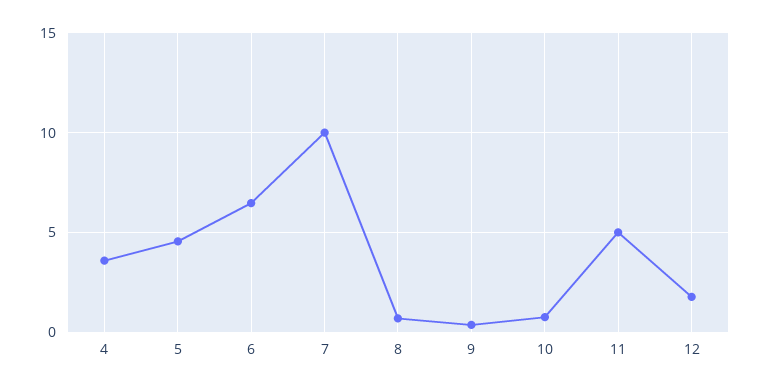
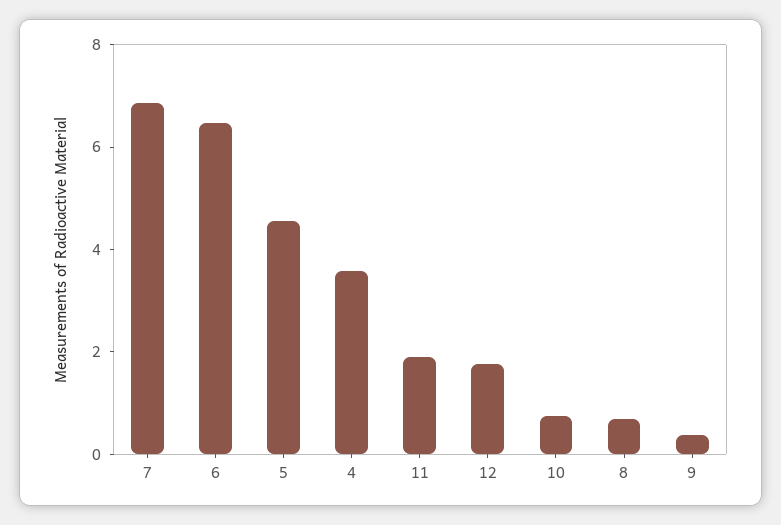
7: 10 -> 7
11: 5 -> 2

